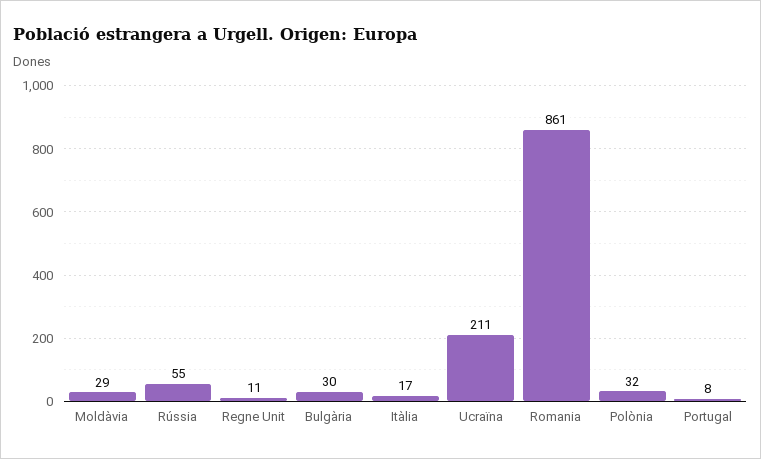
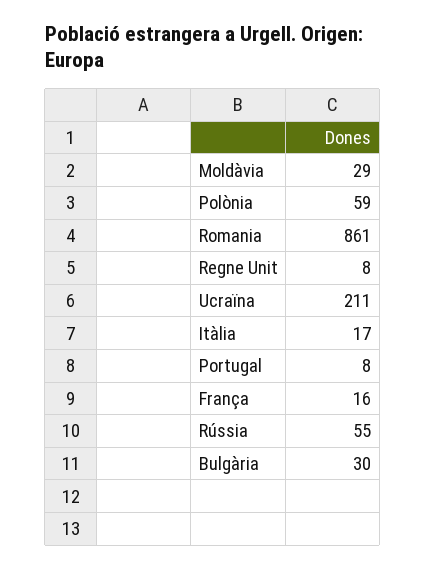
Regne Unit: 11 -> 8
Polònia: 32 -> 59
França: none -> 16

